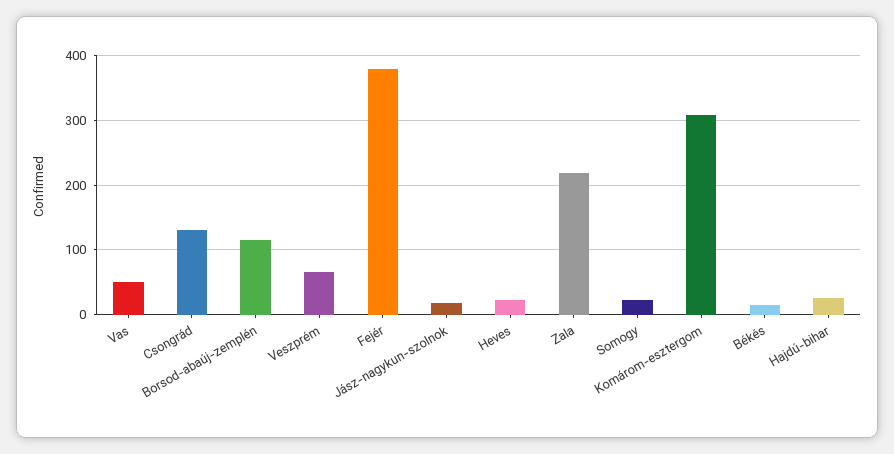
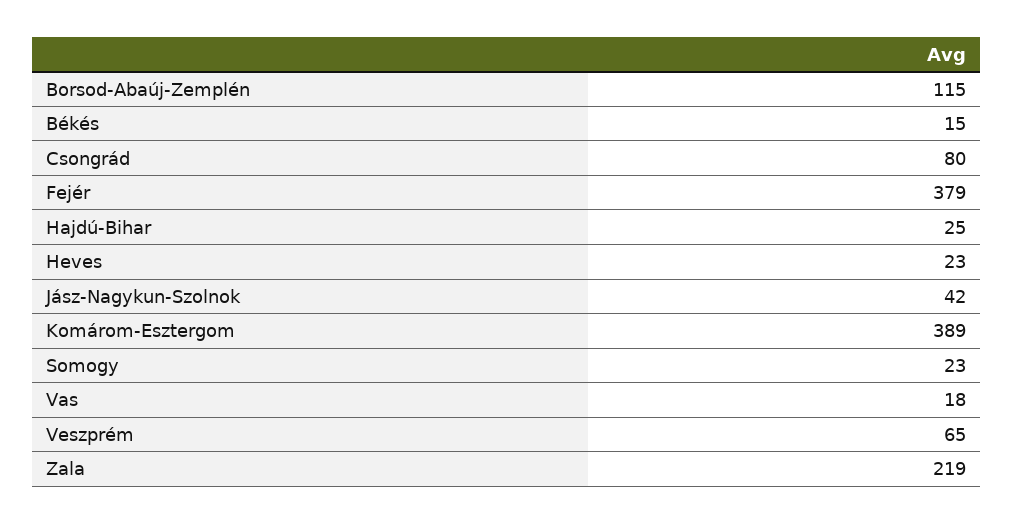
Vas: 50 -> 18
Csongrád: 130 -> 80
Jász-nagykun-szolnok: 20 -> 42
Komárom-esztergom: 310 -> 389

